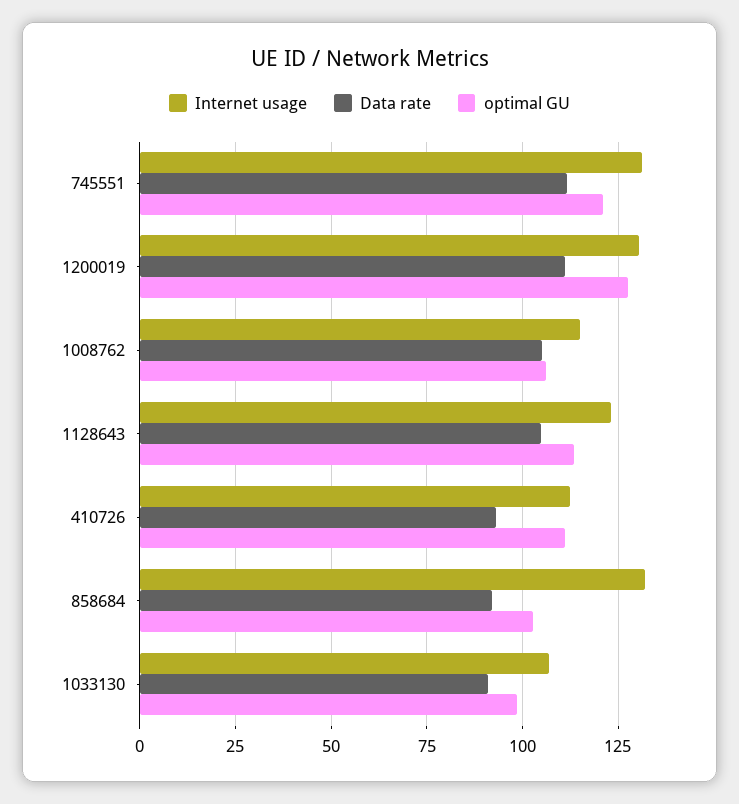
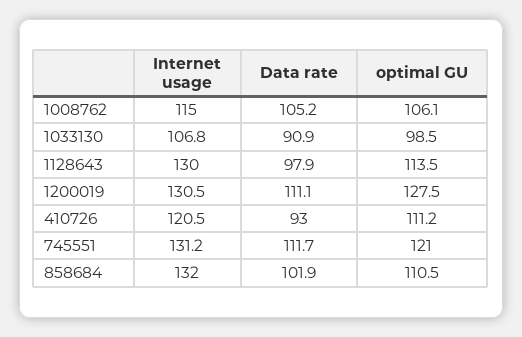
Internet usage, 1128643: 122.5 -> 130
Data rate, 1128643: 105 -> 97.9
Internet usage, 410726: 112.5 -> 120.5
Data rate, 858684: 92.5 -> 101.9
optimal GU, 858684: 102.5 -> 110.5

